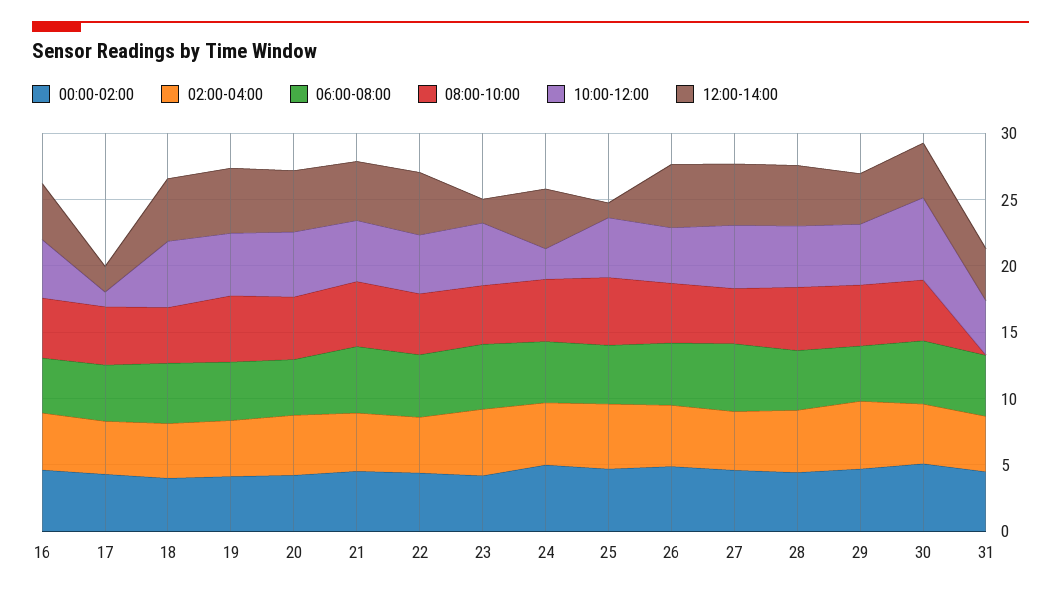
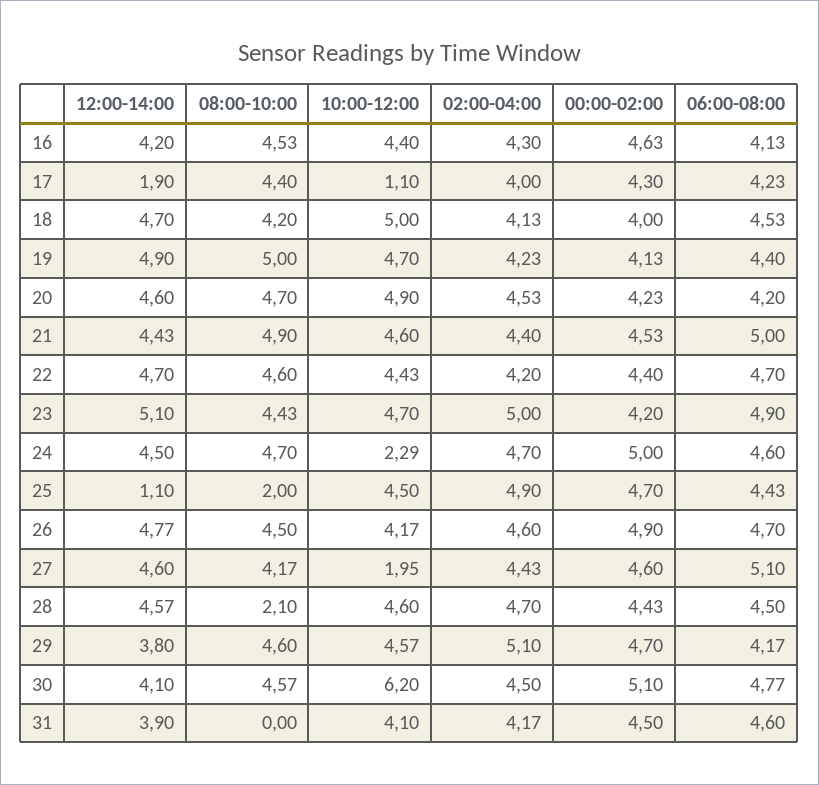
12:00-14:00, 23: 2 -> 5.1
08:00-10:00, 25: 5 -> 2
10:00-12:00, 27: 5 -> 1.95
08:00-10:00, 28: 5 -> 2.1

